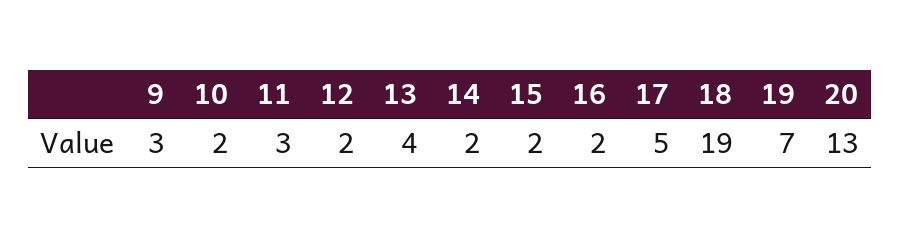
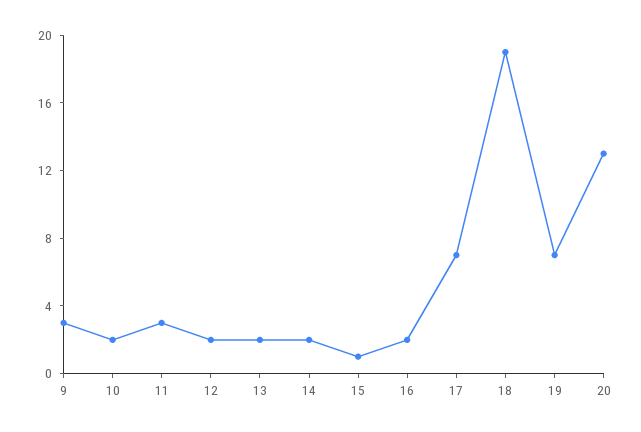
13: 4 -> 2
15: 2 -> 1
17: 5 -> 7

